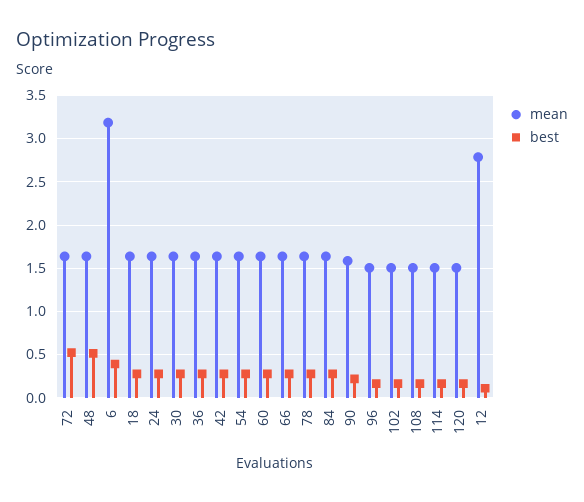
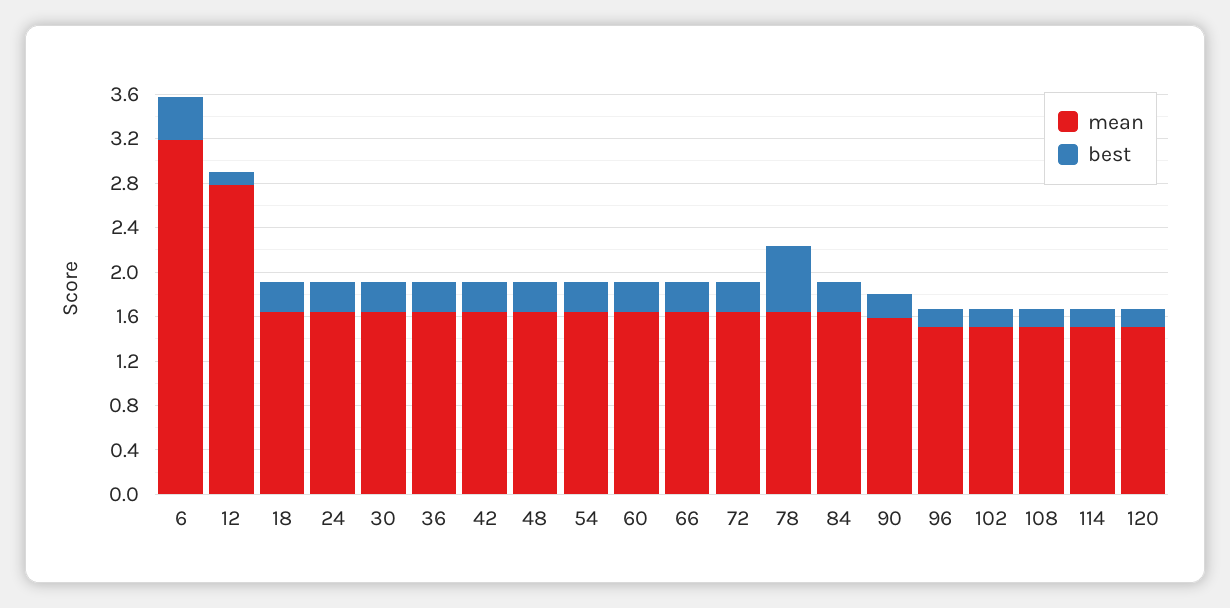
best, 72: 0.5 -> 0.3
best, 48: 0.5 -> 0.3
best, 78: 0.3 -> 0.6

